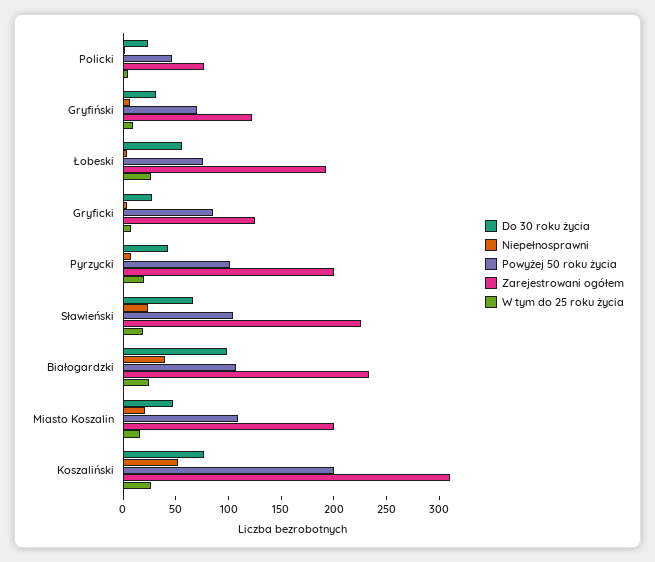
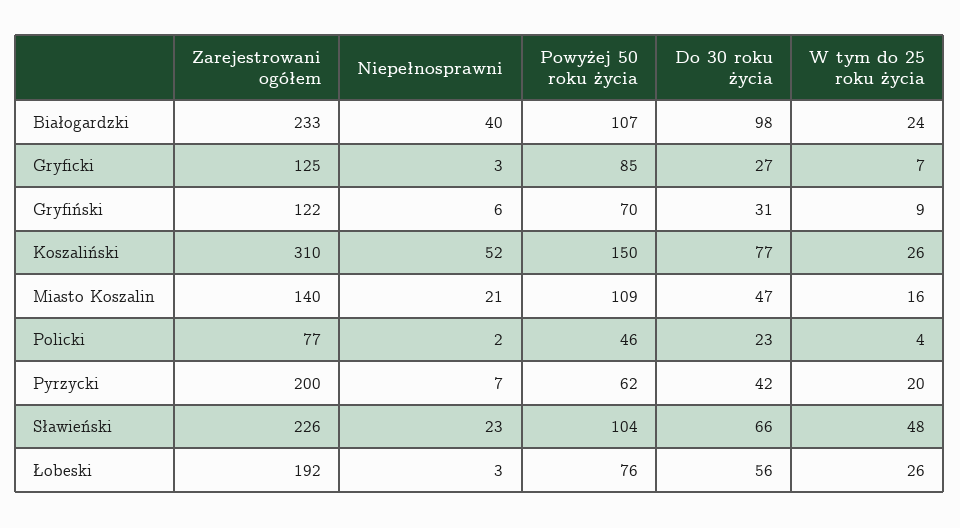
Powyżej 50 roku życia, Pyrzycki: 100 -> 62
W tym do 25 roku życia, Sławieński: 20 -> 48
Zarejestrowani ogółem, Miasto Koszalin: 200 -> 140
Powyżej 50 roku życia, Koszaliński: 200 -> 150

